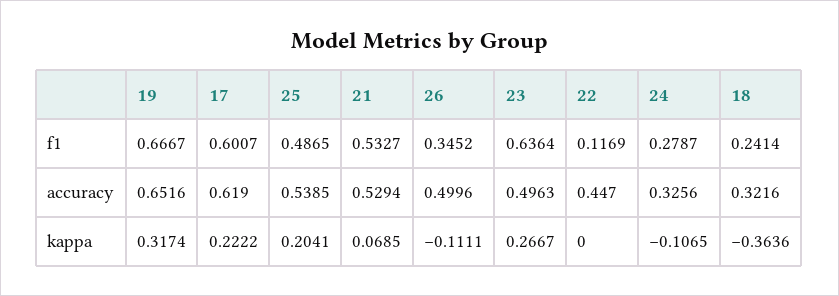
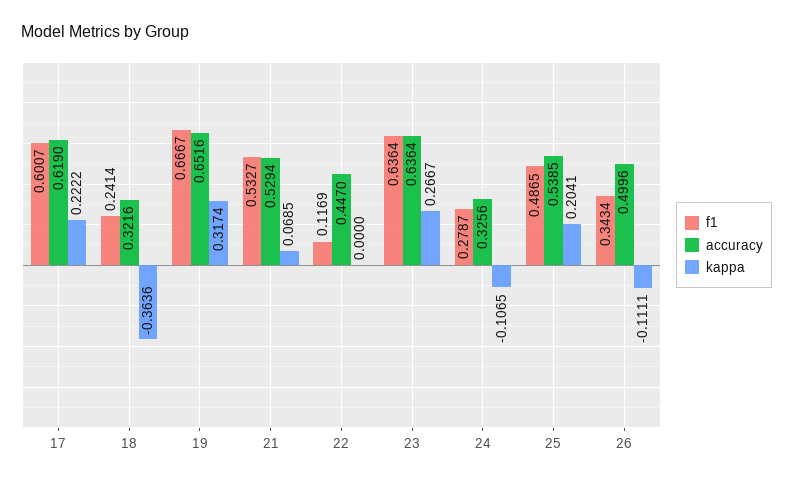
f1, 26: 0.3452 -> 0.3434
accuracy, 23: 0.4963 -> 0.6364

